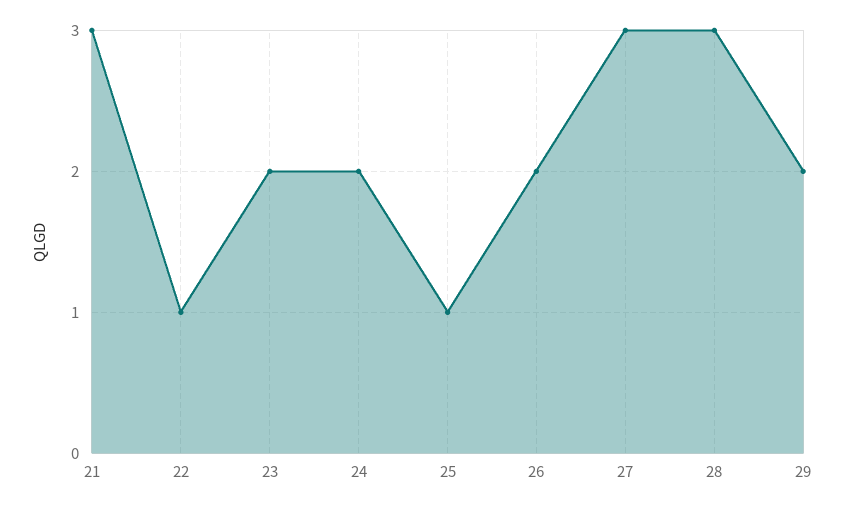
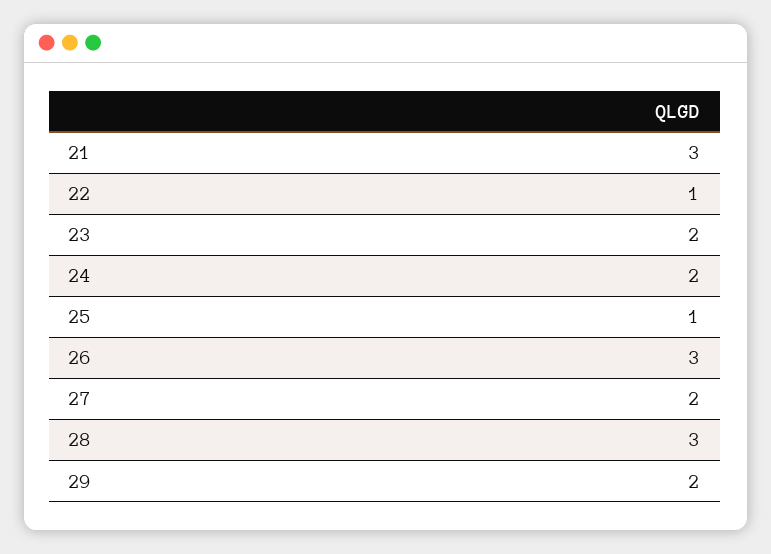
26: 2 -> 3
27: 3 -> 2

